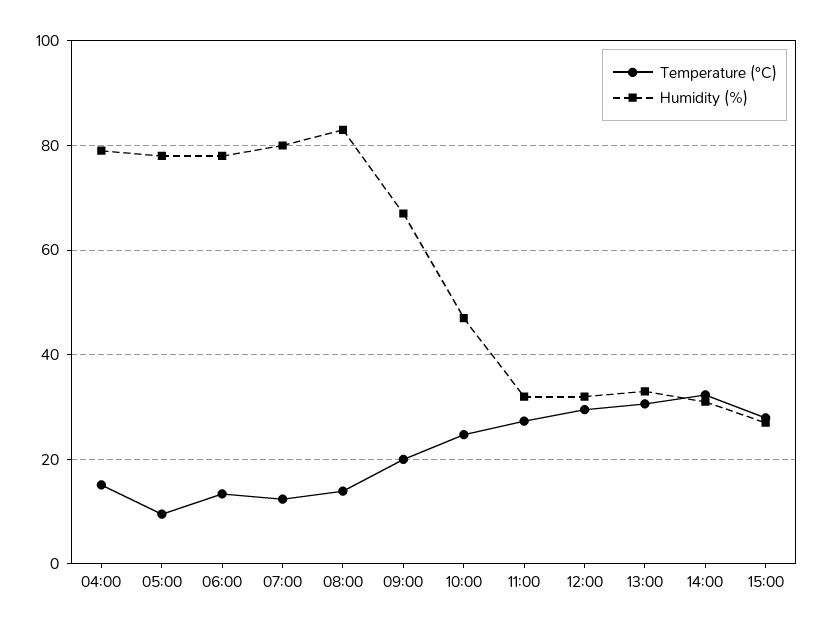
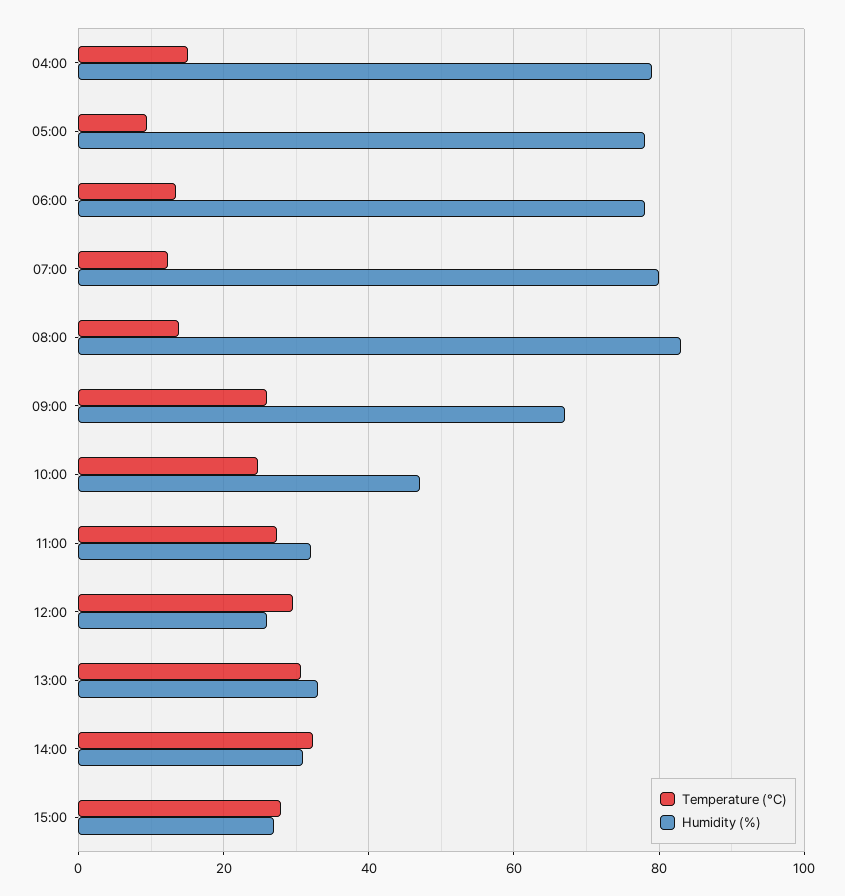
Temperature (°C), 09:00: 20 -> 26
Humidity (%), 12:00: 32 -> 26

